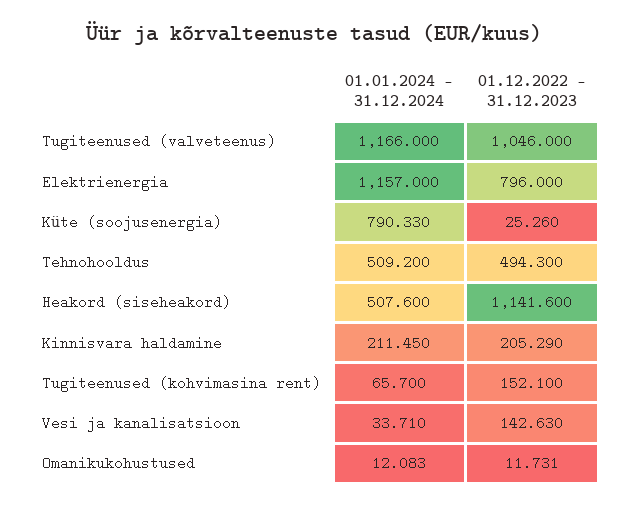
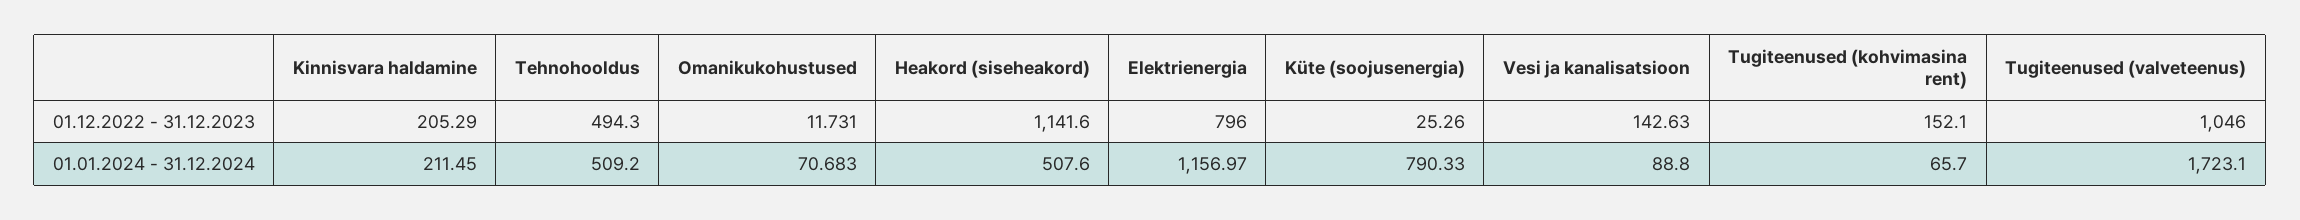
01.01.2024 - 31.12.2024, Tugiteenused (valveteenus): 1166 -> 1723.1
01.01.2024 - 31.12.2024, Elektrienergia: 1157 -> 1156.97
01.01.2024 - 31.12.2024, Vesi ja kanalisatsioon: 33.71 -> 88.8
01.01.2024 - 31.12.2024, Omanikukohustused: 12.083 -> 70.683

